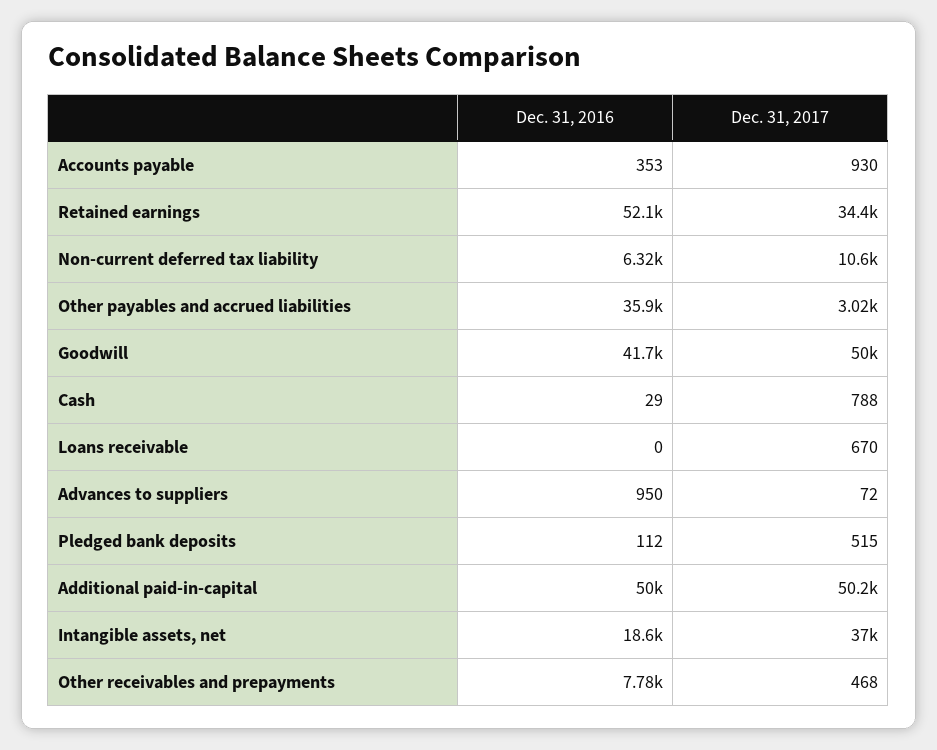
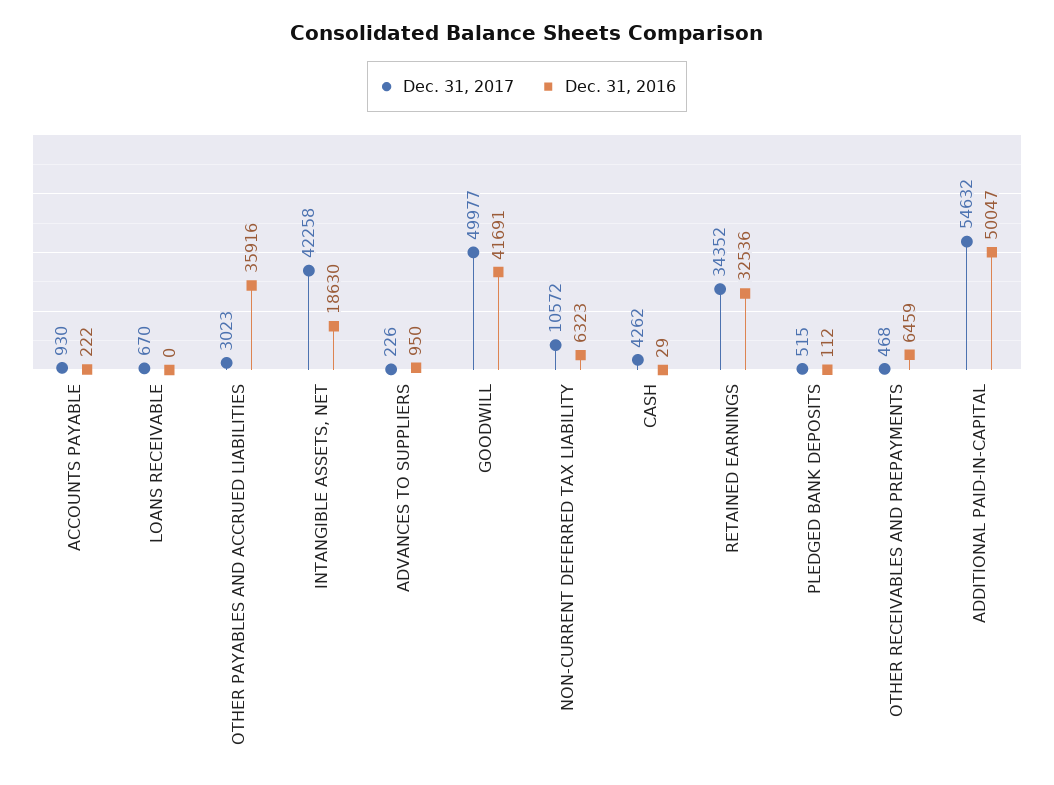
Dec. 31, 2016, Accounts payable: 353 -> 222
Dec. 31, 2016, Retained earnings: 52100 -> 32536
Dec. 31, 2017, Cash: 788 -> 4262
Dec. 31, 2017, Advances to suppliers: 72 -> 226
Dec. 31, 2017, Additional paid-in-capital: 50200 -> 54632
Dec. 31, 2017, Intangible assets, net: 37000 -> 42258
Dec. 31, 2016, Other receivables and prepayments: 7780 -> 6459

